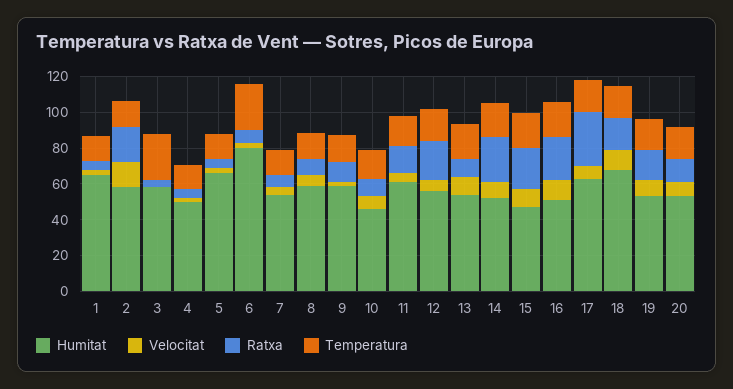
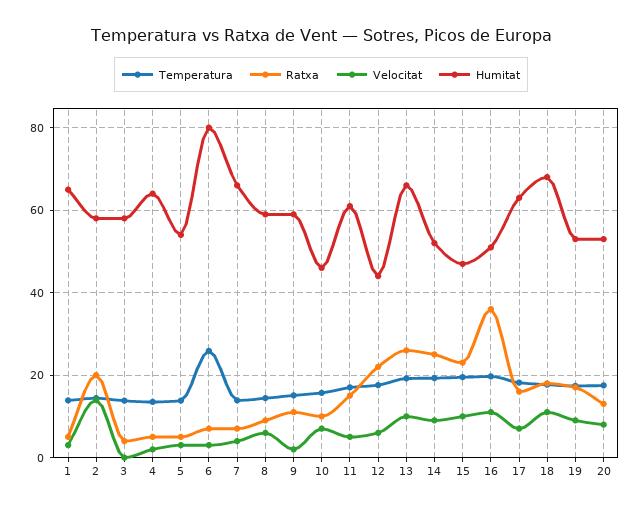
Temperatura, 3: 25 -> 14
Humitat, 4: 50 -> 64
Humitat, 5: 65 -> 54
Humitat, 7: 55 -> 66
Humitat, 12: 55 -> 44
Humitat, 13: 55 -> 66
Ratxa, 13: 10 -> 26
Ratxa, 16: 25 -> 36
Ratxa, 17: 30 -> 16

